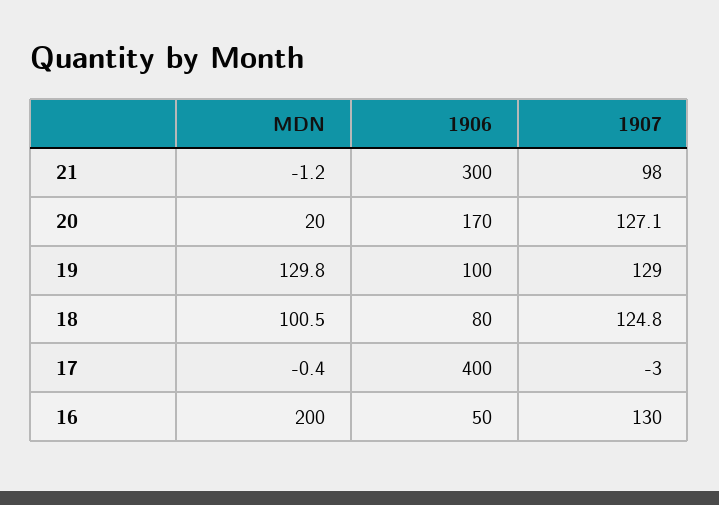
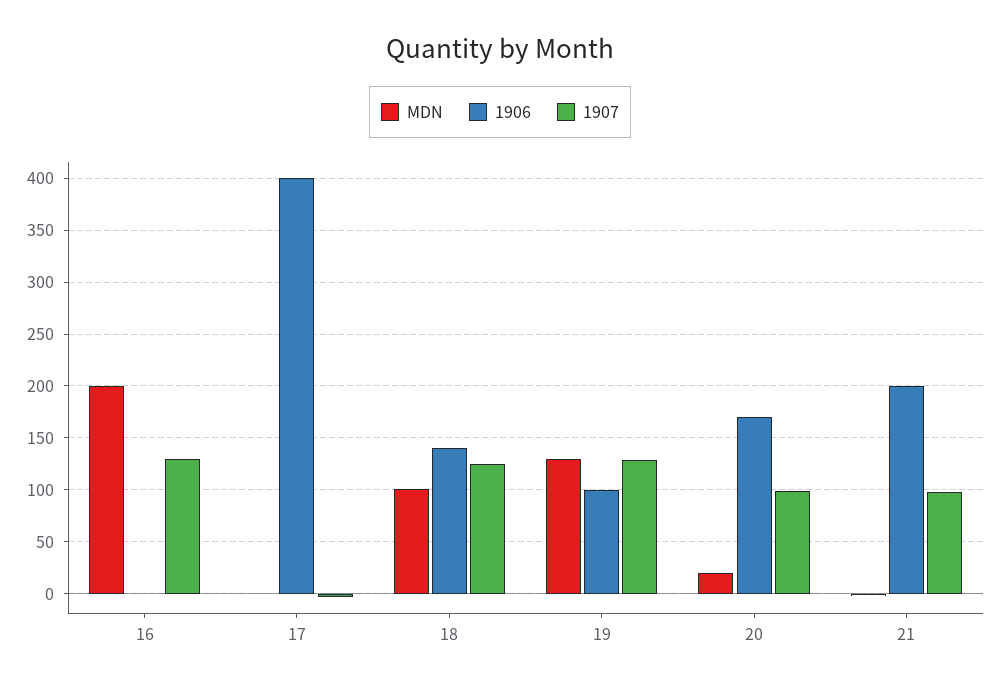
1906, 21: 300 -> 200
1907, 20: 127.1 -> 100
1906, 18: 80 -> 140
1906, 16: 50 -> 0

